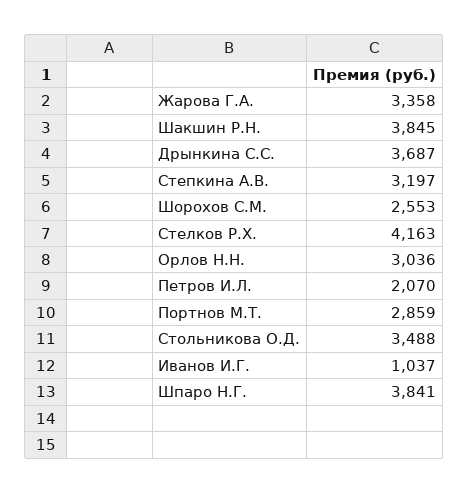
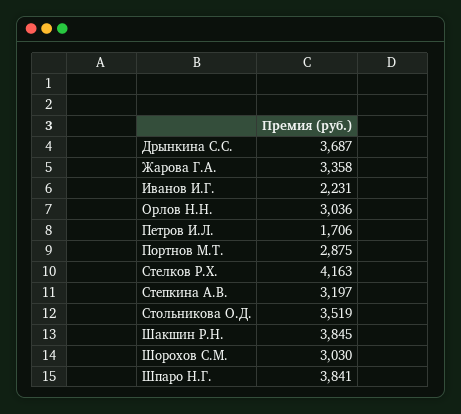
Шорохов С.М.: 2553 -> 3030
Петров И.Л.: 2070 -> 1706
Портнов М.Т.: 2859 -> 2875
Стольникова О.Д.: 3488 -> 3519
Иванов И.Г.: 1037 -> 2231

